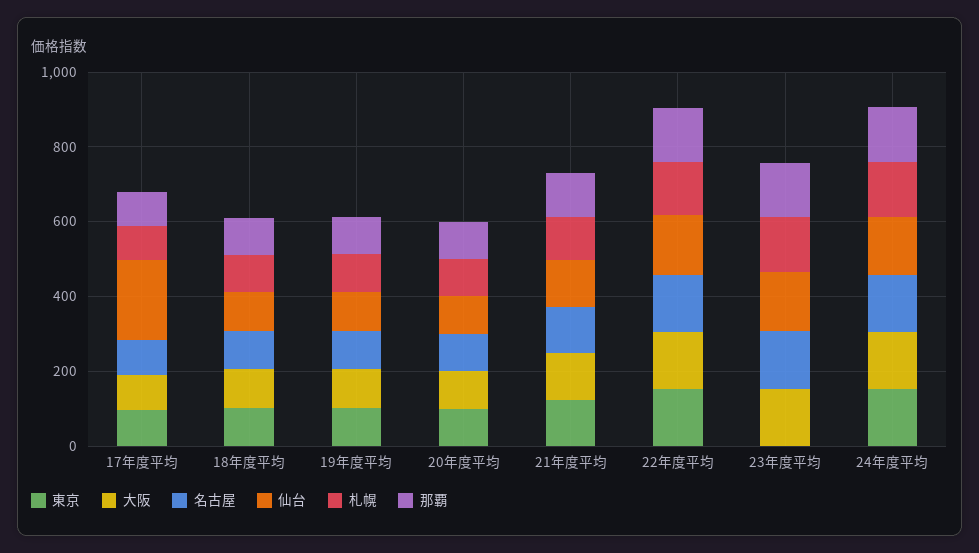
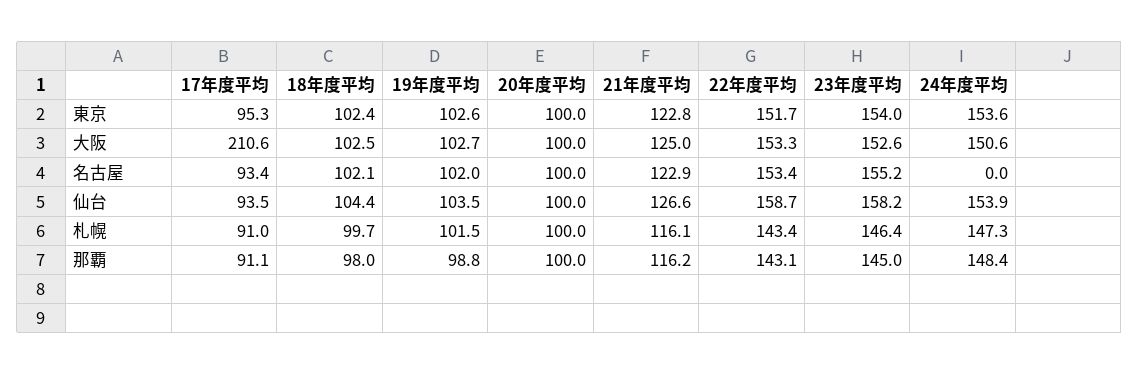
大阪, 17年度平均: 100 -> 210.6
仙台, 17年度平均: 200 -> 93.5
東京, 23年度平均: 0 -> 154
名古屋, 24年度平均: 150 -> 0

